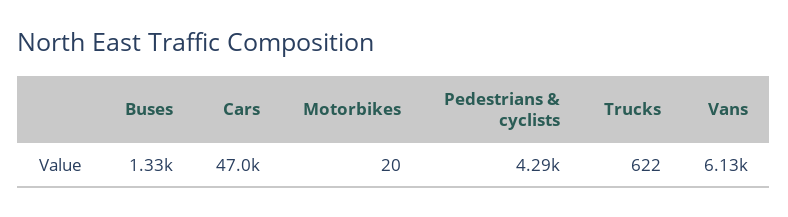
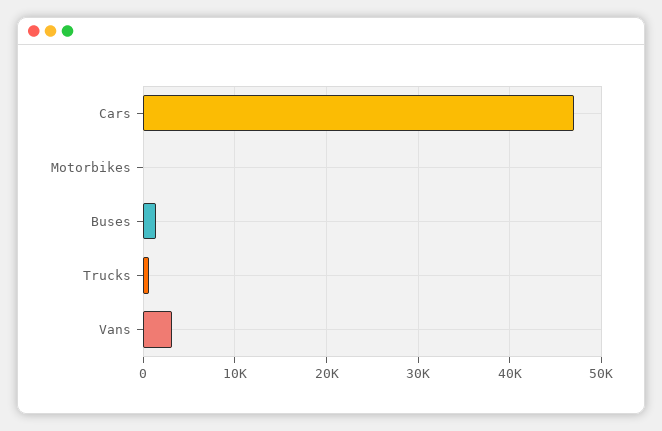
Pedestrians & cyclists: 4290 -> none
Vans: 6130 -> 3000

